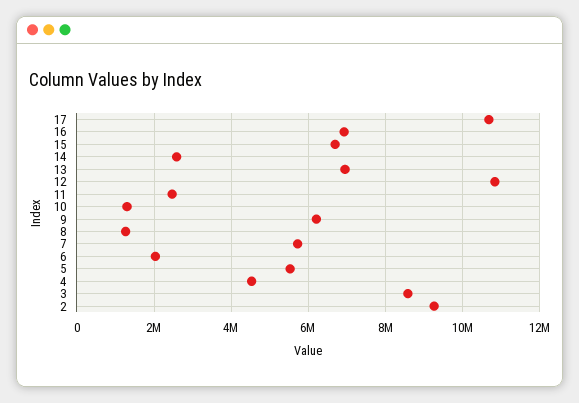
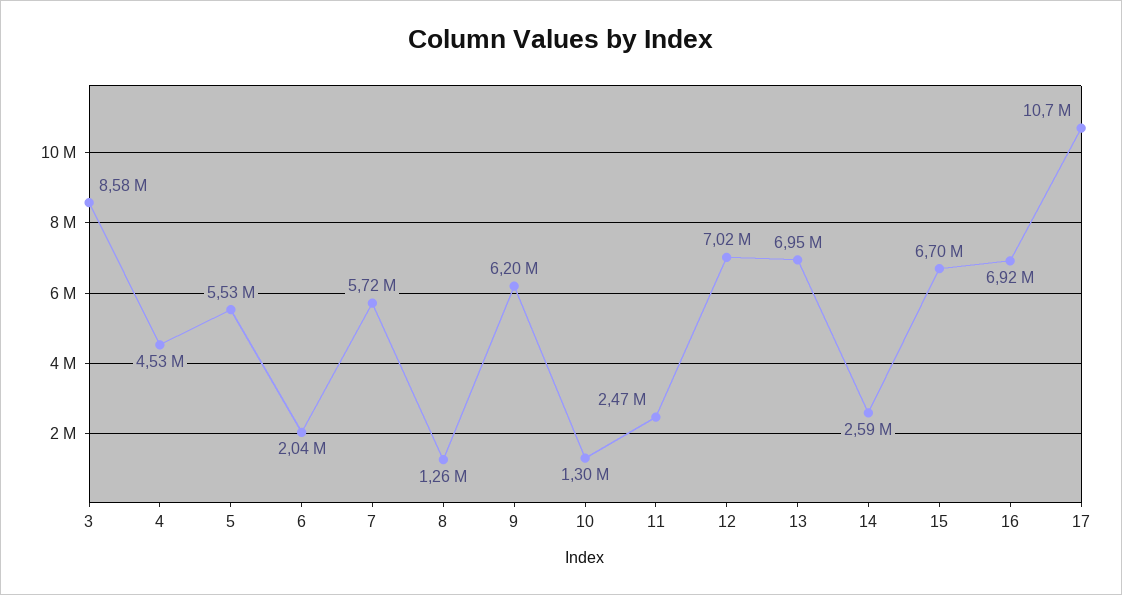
12: 10800000 -> 7020000
2: 9200000 -> none

